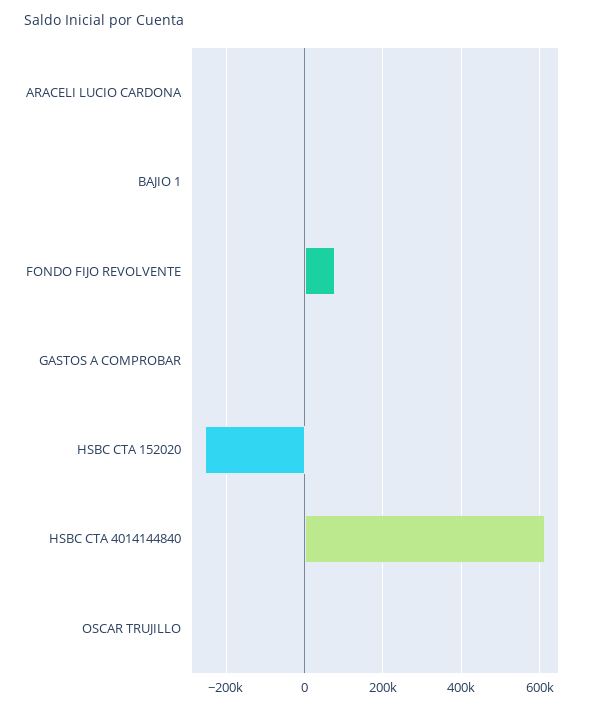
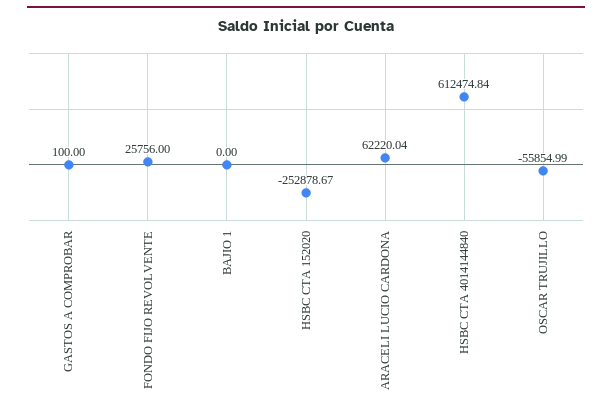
ARACELI LUCIO CARDONA: 0 -> 62220.04
FONDO FIJO REVOLVENTE: 80000 -> 25756
OSCAR TRUJILLO: 0 -> -55854.99

